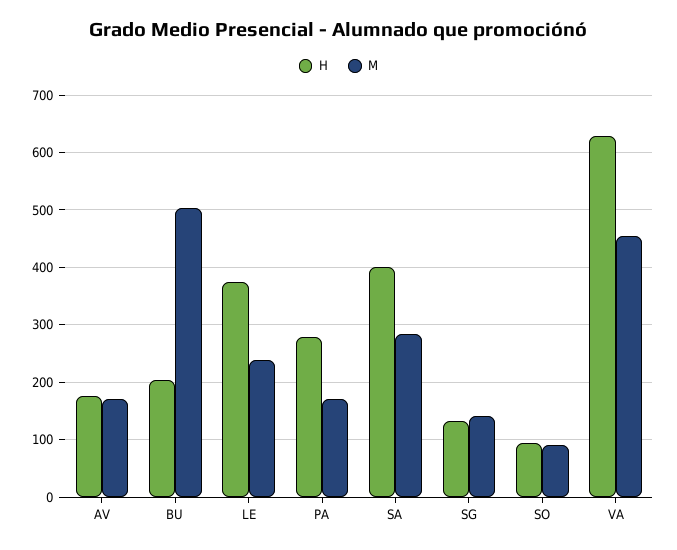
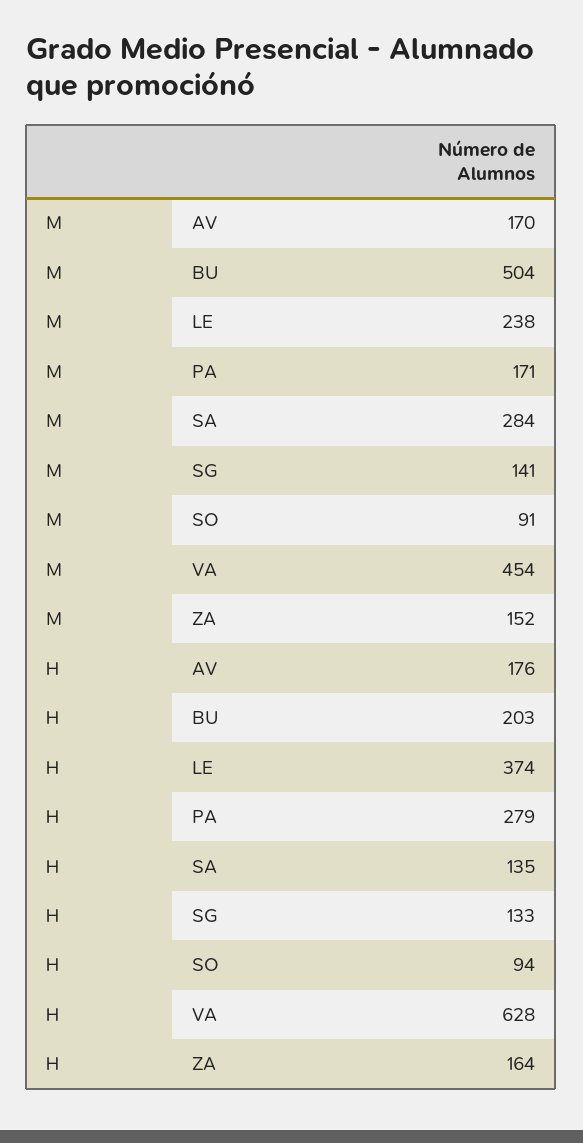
H, SA: 400 -> 135
M, ZA: none -> 152
H, ZA: none -> 164

